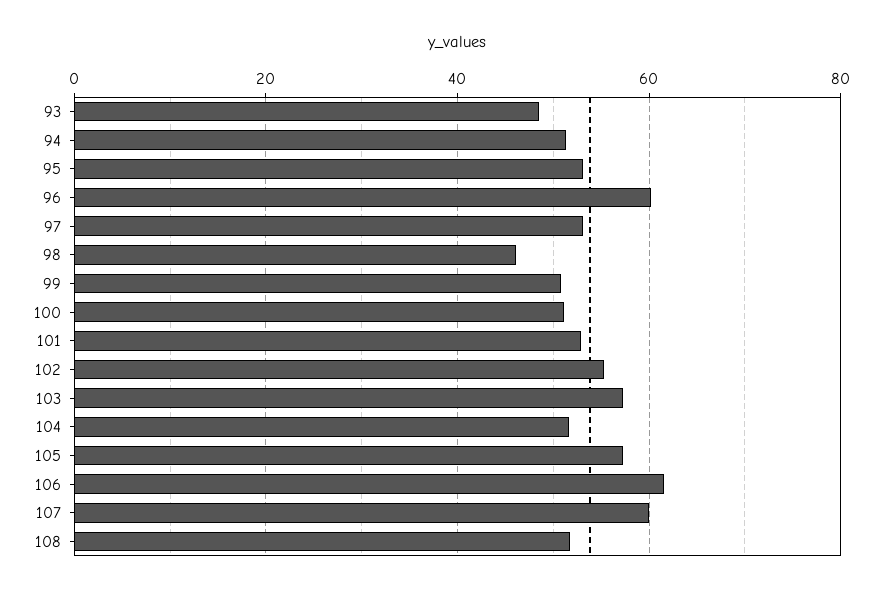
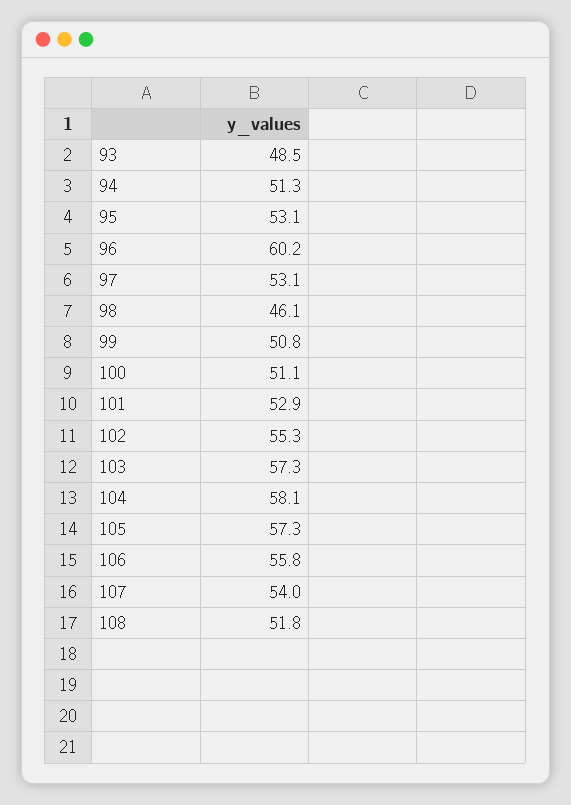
104: 52 -> 58.1
106: 62 -> 55.8
107: 60 -> 54

